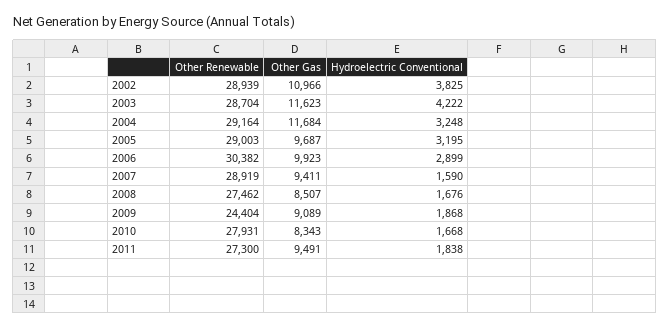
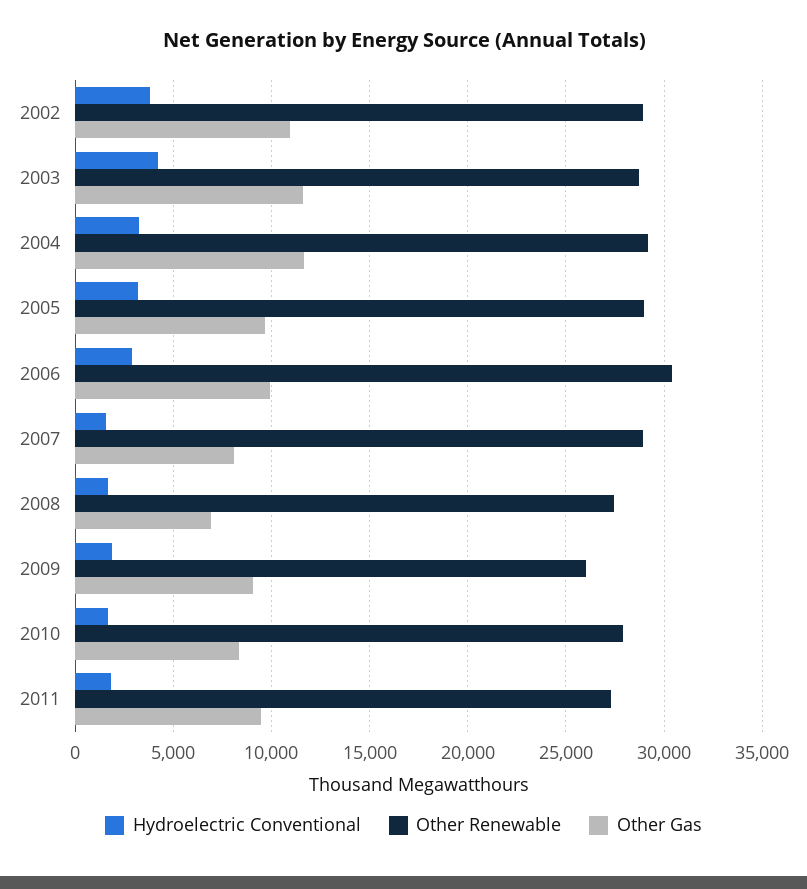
Other Gas, 2007: 9411 -> 8000
Other Gas, 2008: 8507 -> 7000
Other Renewable, 2009: 24404 -> 26000

